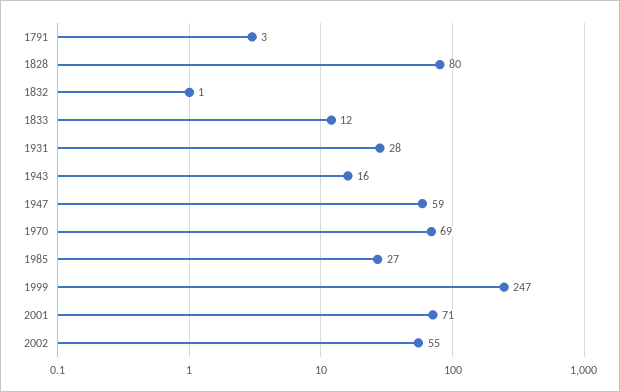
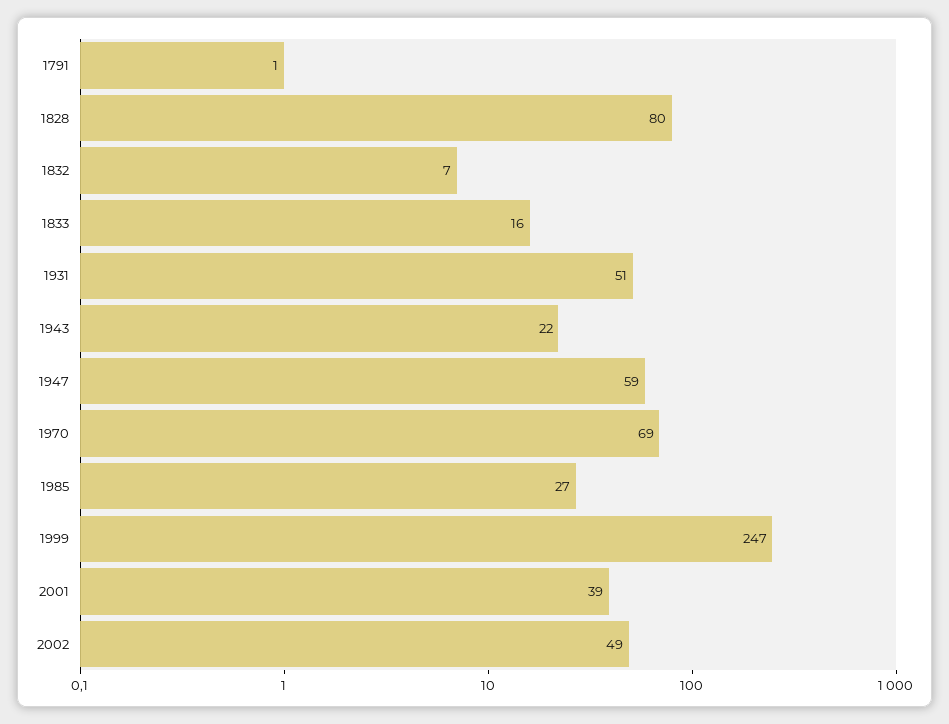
1791: 3 -> 1
1832: 1 -> 7
1833: 12 -> 16
1931: 28 -> 51
1943: 16 -> 22
2001: 71 -> 39
2002: 55 -> 49

